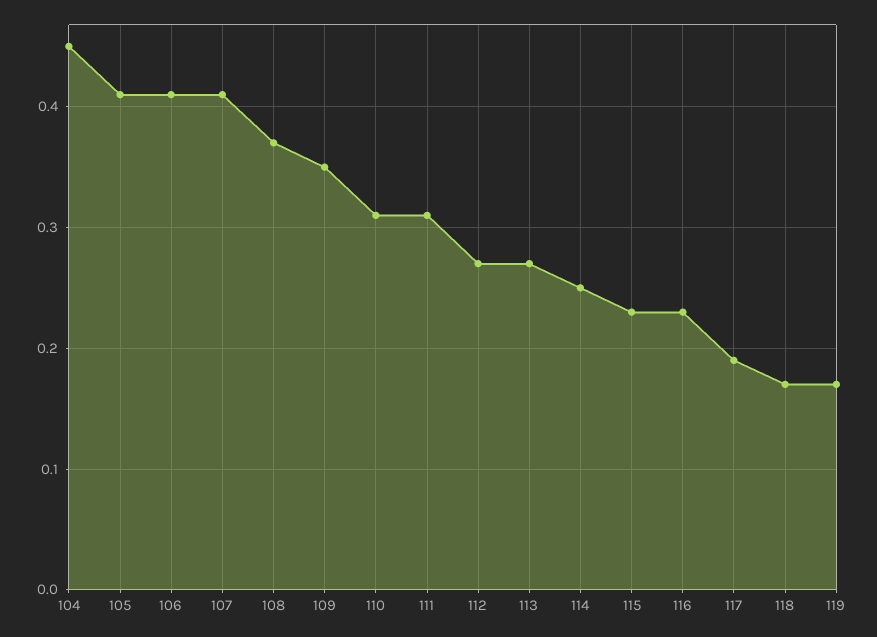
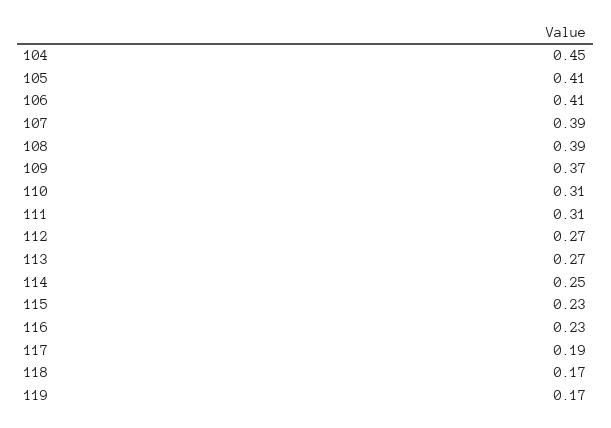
107: 0.41 -> 0.39
108: 0.37 -> 0.39
109: 0.35 -> 0.37

